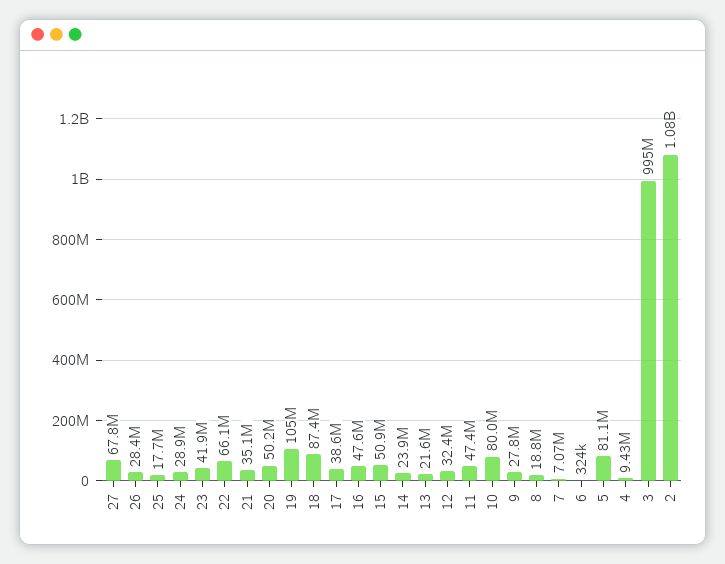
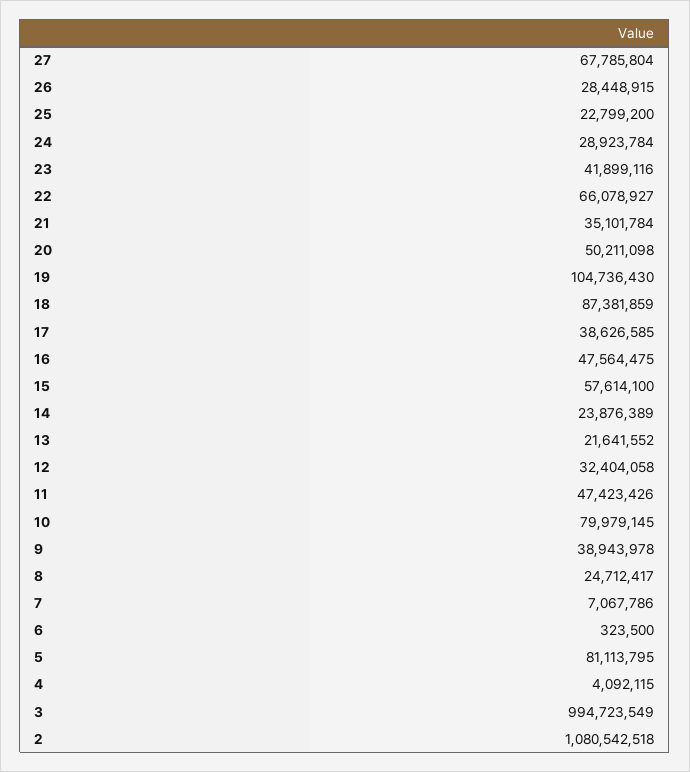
25: 17700000 -> 22799200
15: 50900000 -> 57614100
9: 27800000 -> 38943978
8: 18800000 -> 24712417
4: 9430000 -> 4092115

